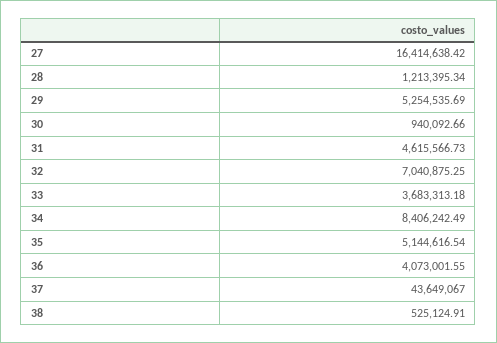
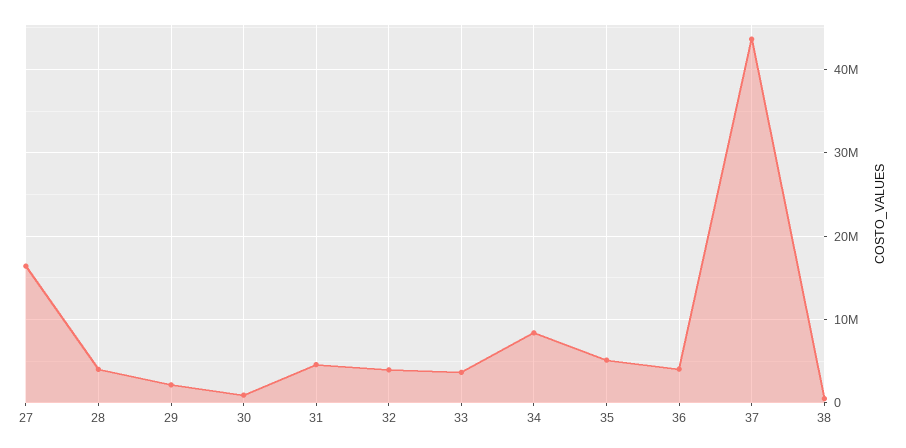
28: 1213395.34 -> 4000000
29: 5254535.69 -> 2000000
32: 7040875.25 -> 4000000

